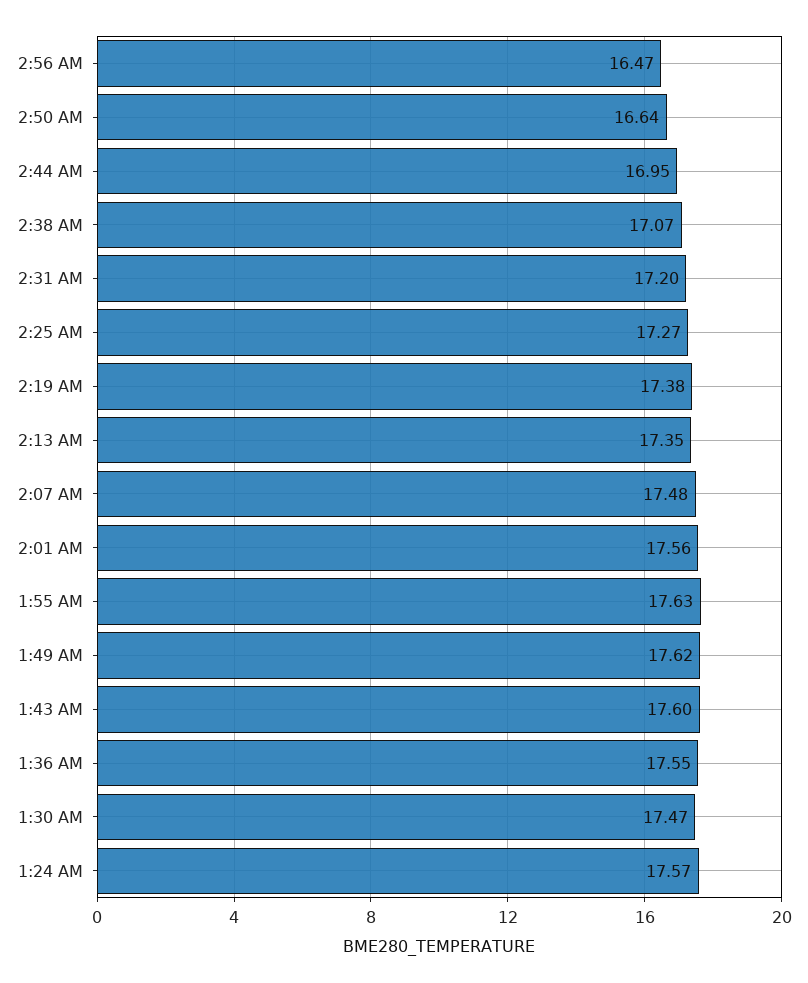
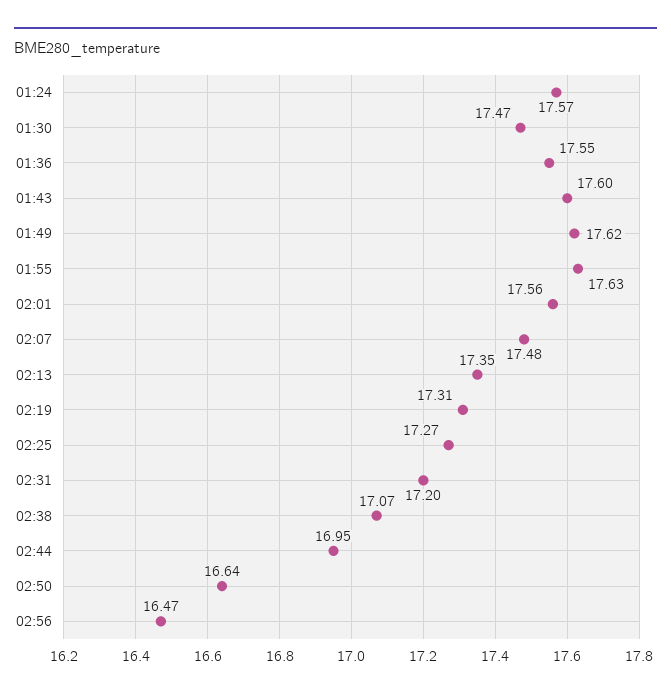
2:19 AM: 17.38 -> 17.31

